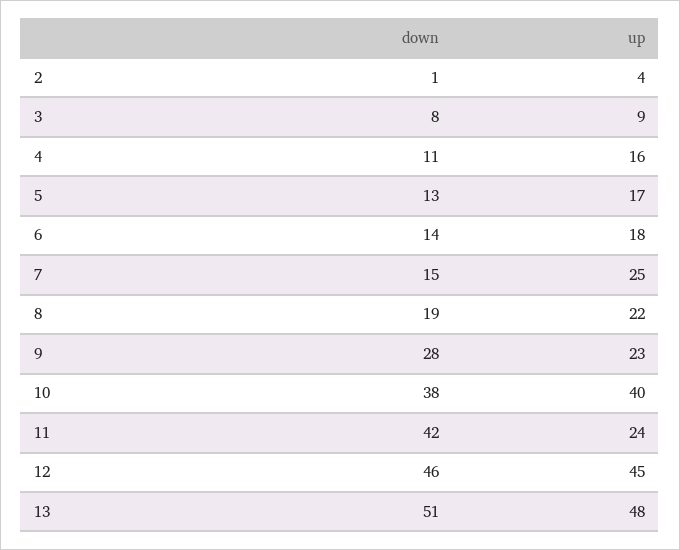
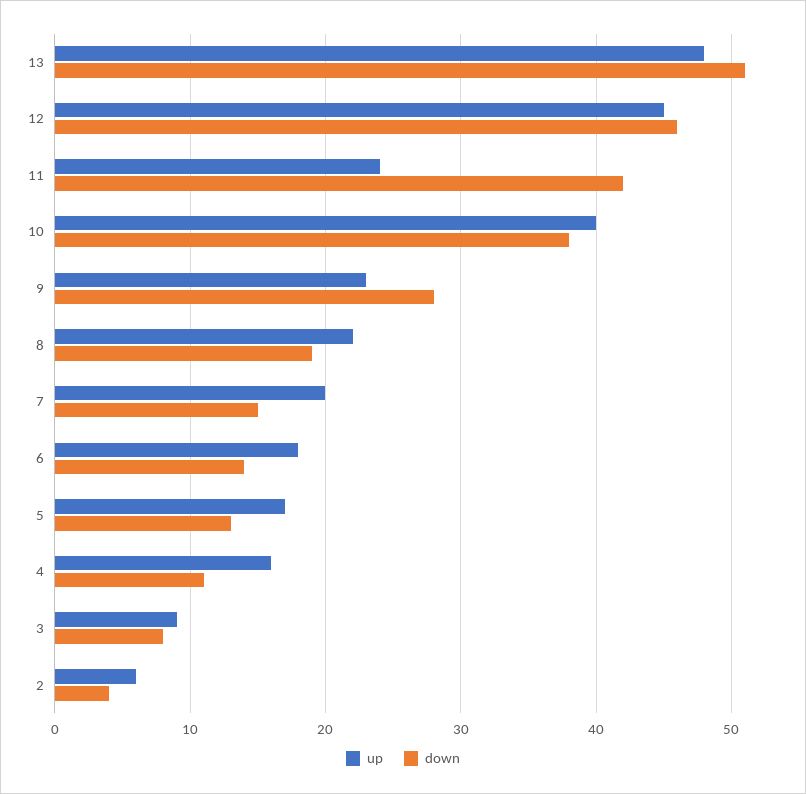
down, 2: 1 -> 4
up, 2: 4 -> 6
up, 7: 25 -> 20

